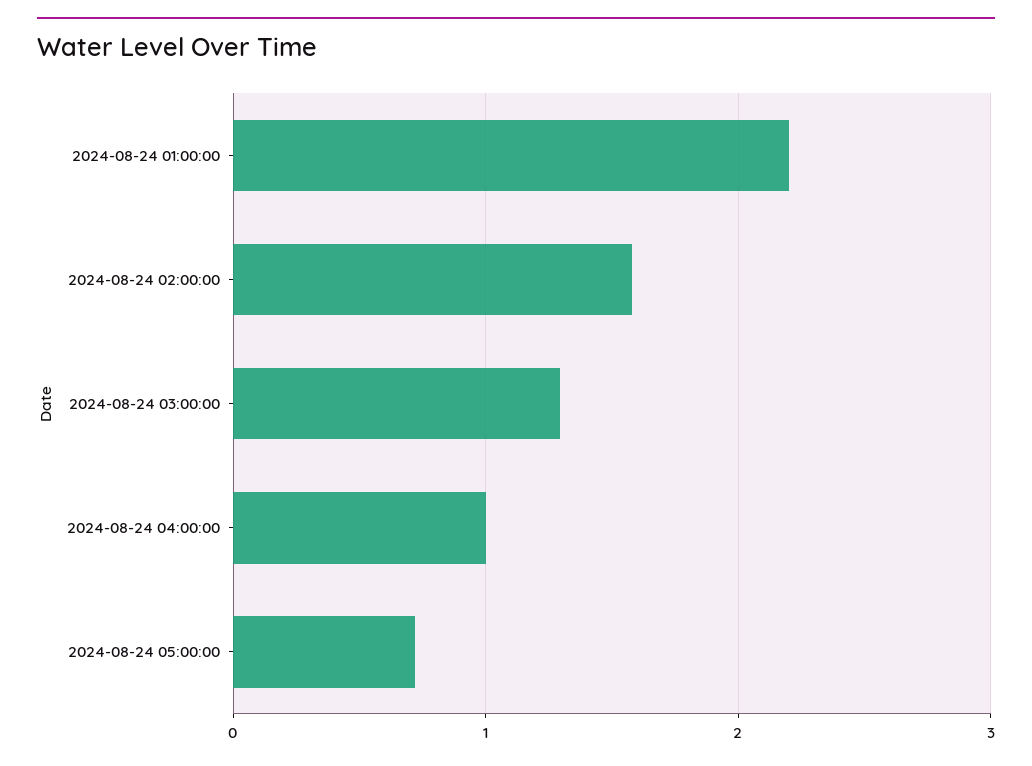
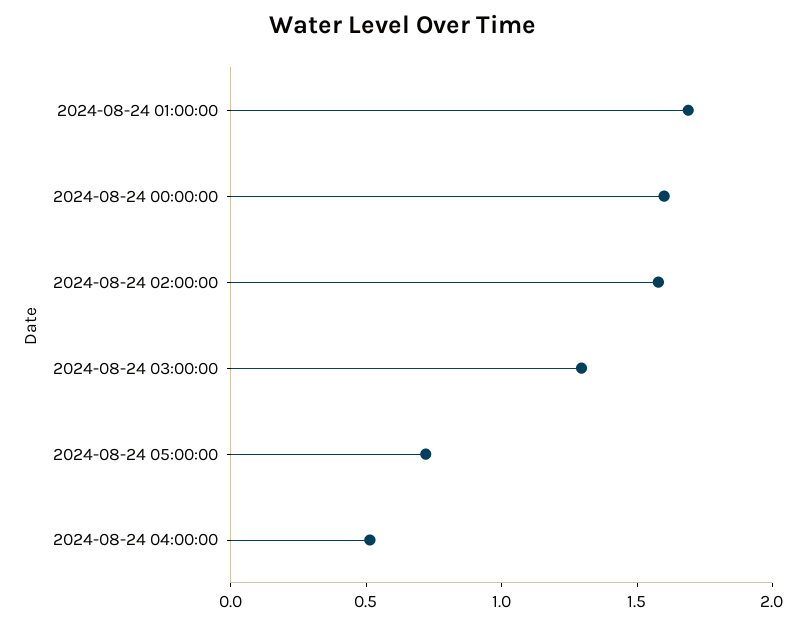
2024-08-24 01:00:00: 2.2 -> 1.7
2024-08-24 04:00:00: 1 -> 0.5
2024-08-24 00:00:00: none -> 1.6

